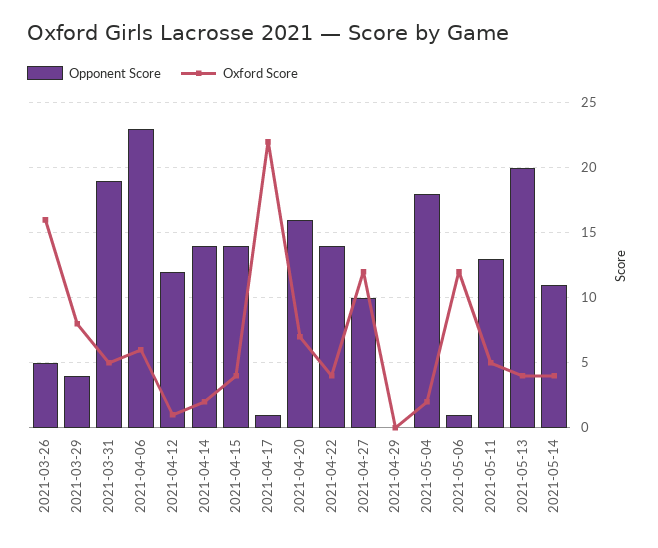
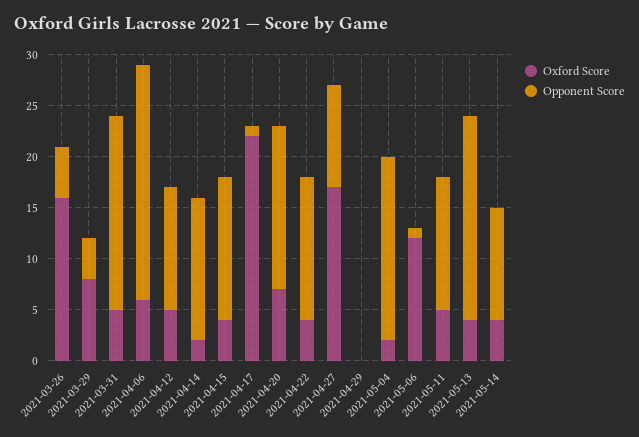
Oxford Score, 2021-04-12: 1 -> 5
Oxford Score, 2021-04-27: 12 -> 17

